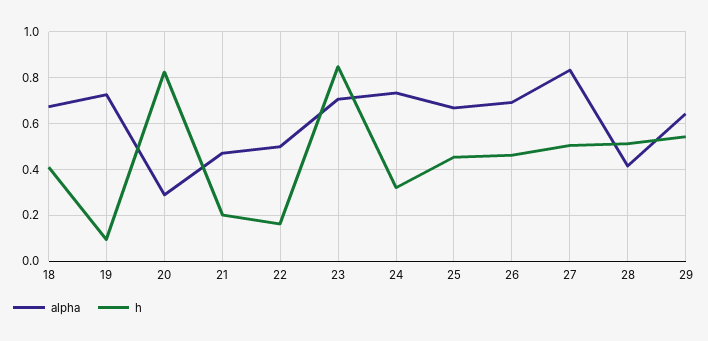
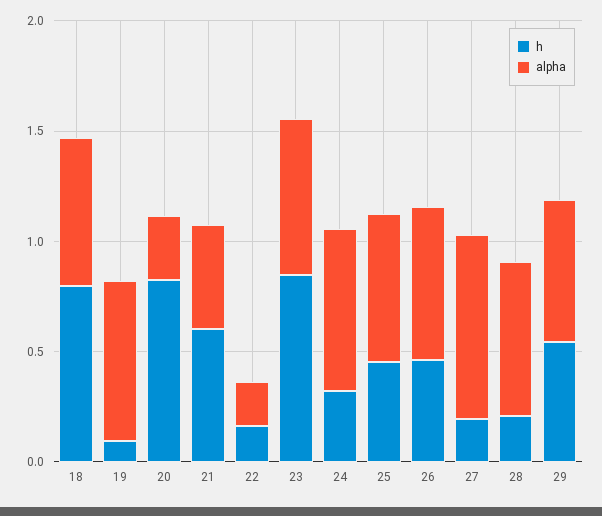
h, 18: 0.4 -> 0.8
h, 21: 0.2 -> 0.6
alpha, 22: 0.5 -> 0.2
h, 27: 0.5 -> 0.2
alpha, 28: 0.4 -> 0.7
h, 28: 0.5 -> 0.2

